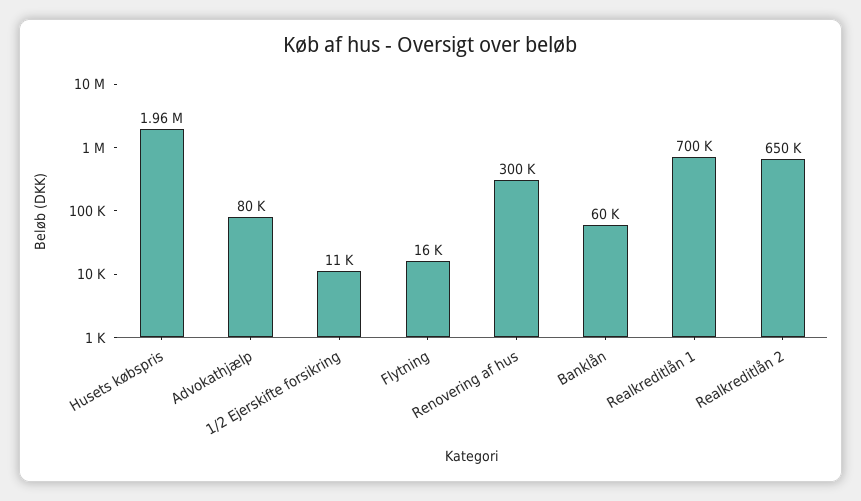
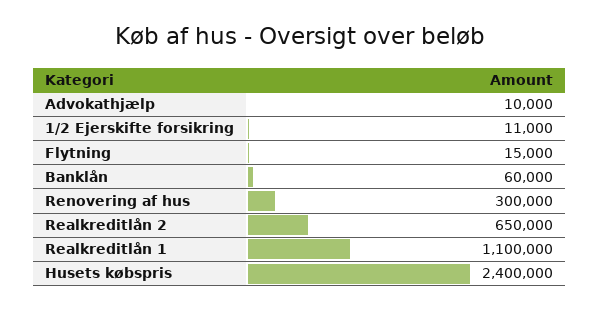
Husets købspris: 1960000 -> 2400000
Advokathjælp: 80000 -> 10000
Flytning: 16000 -> 15000
Realkreditlån 1: 700000 -> 1100000

